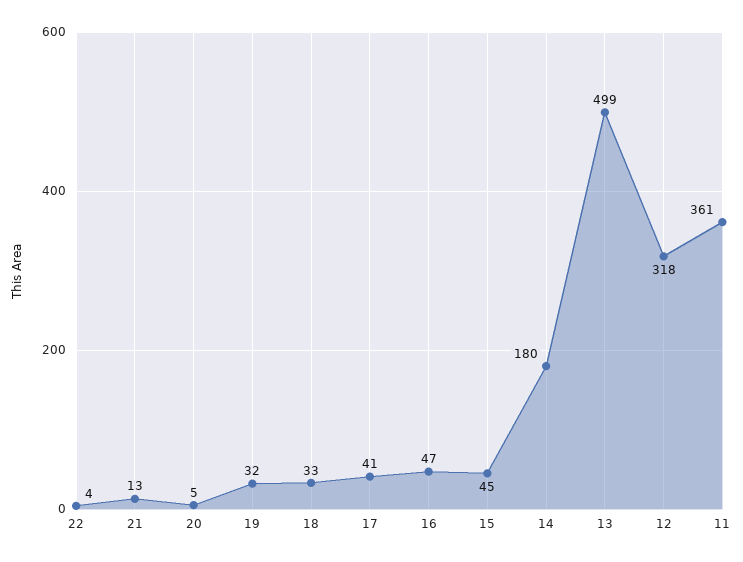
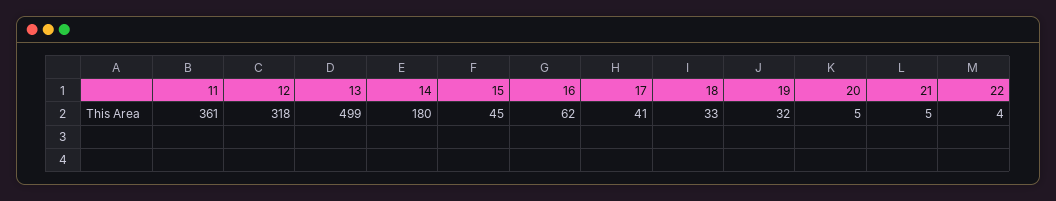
21: 13 -> 5
16: 47 -> 62

